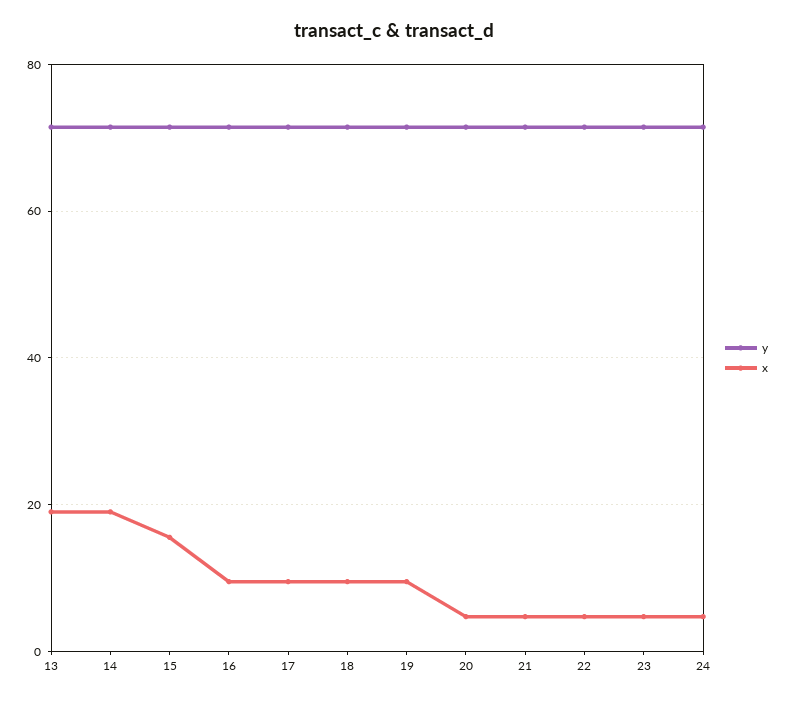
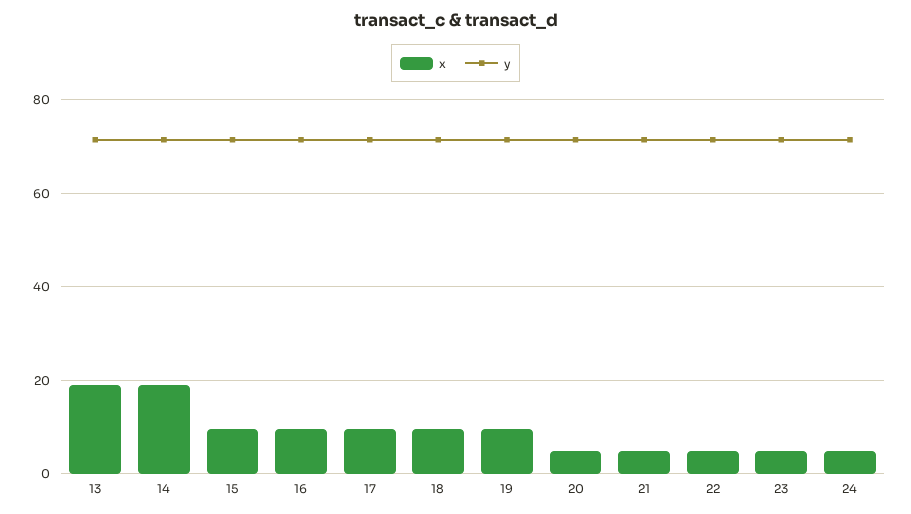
x, 15: 16 -> 10

